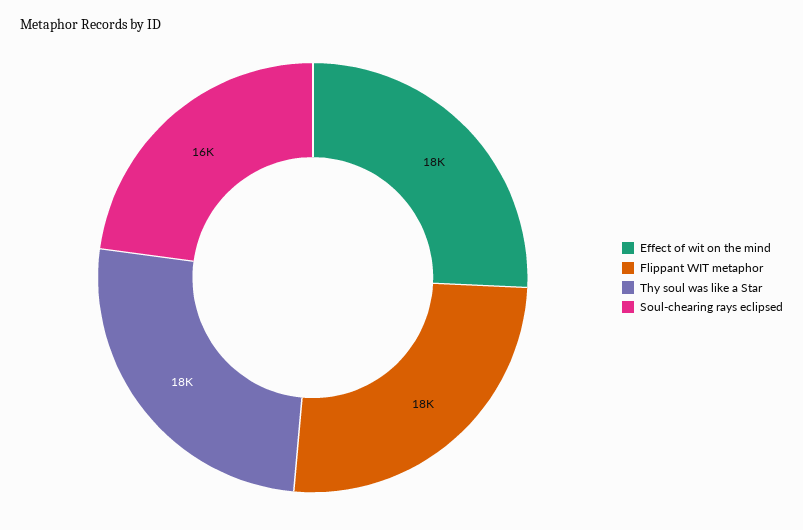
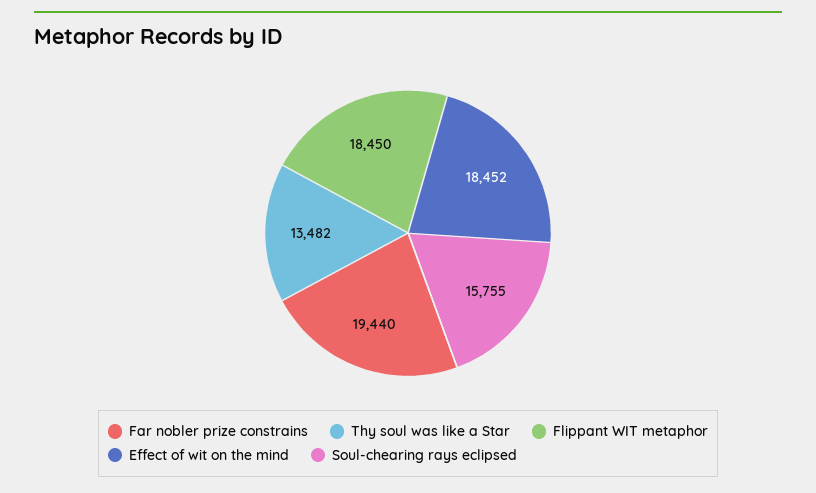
Thy soul was like a Star: 18000 -> 13482
Far nobler prize constrains: none -> 19440

